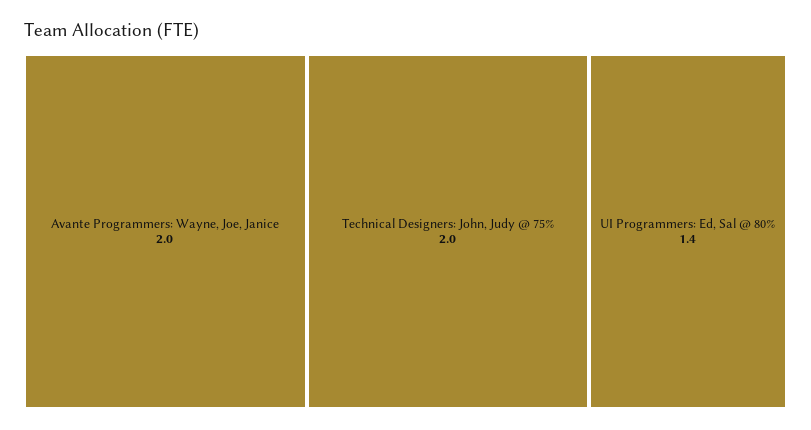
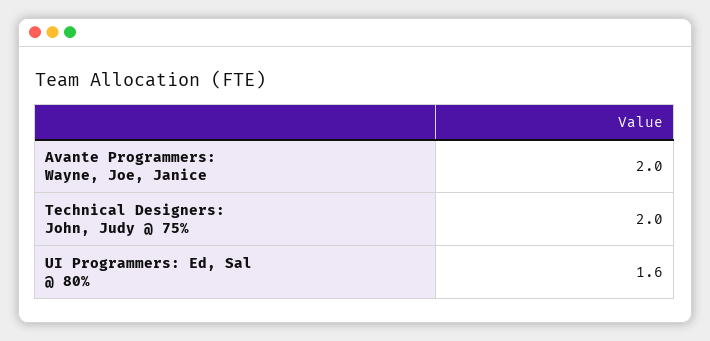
UI Programmers: Ed, Sal @ 80%: 1.4 -> 1.6

